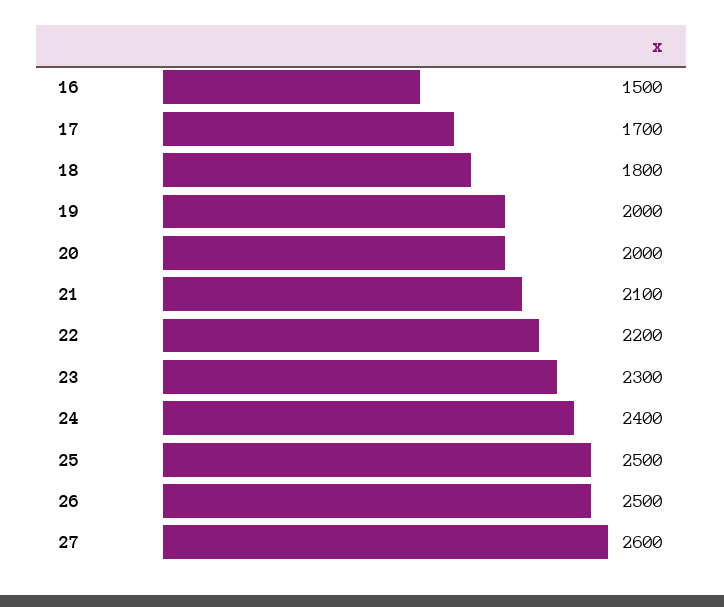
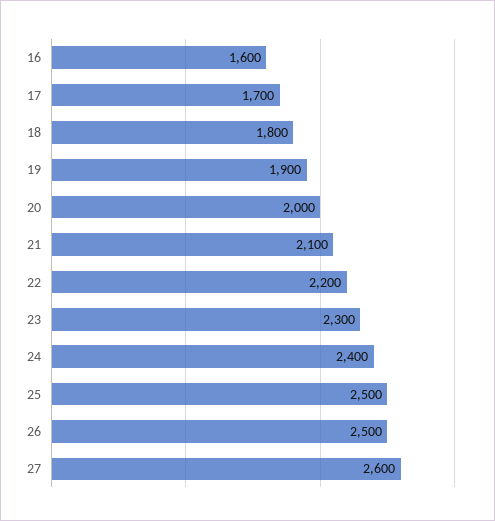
16: 1500 -> 1600
19: 2000 -> 1900

